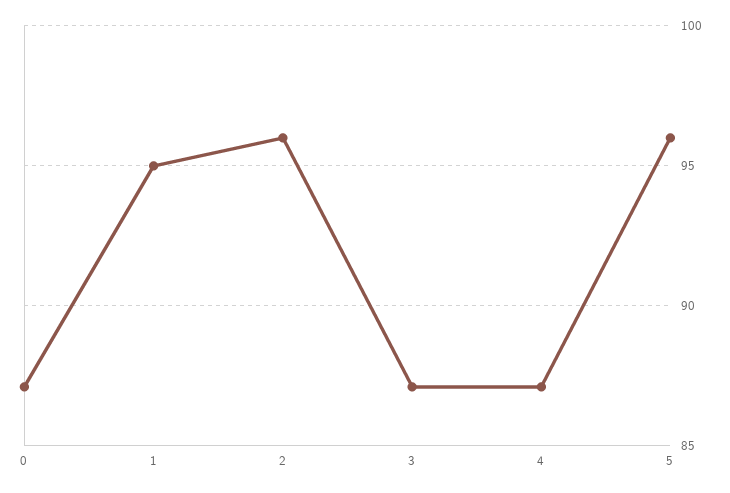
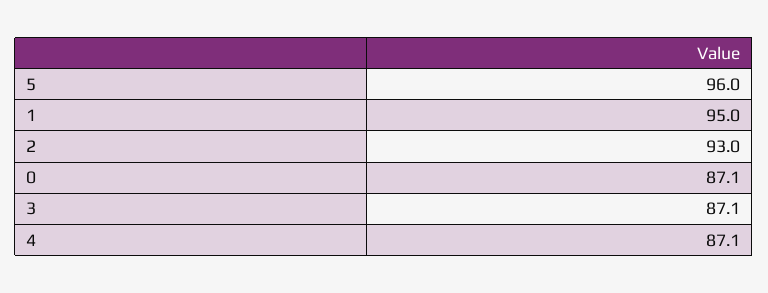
2: 96 -> 93

